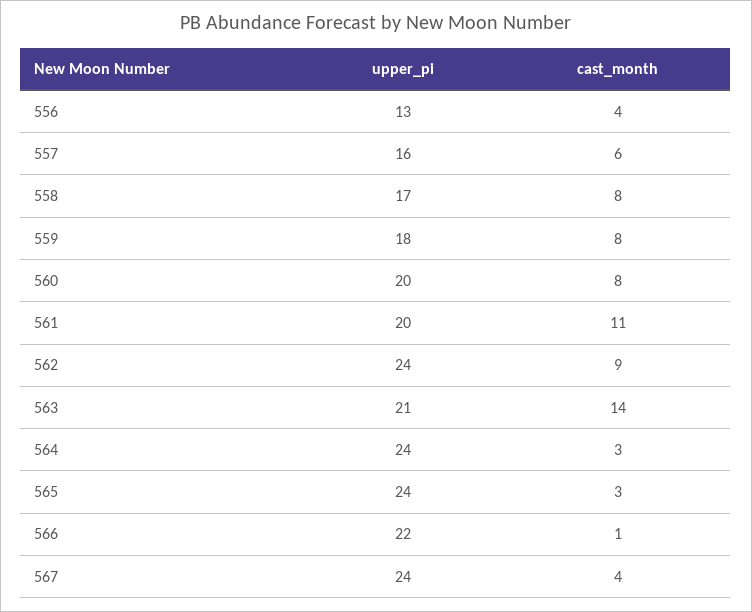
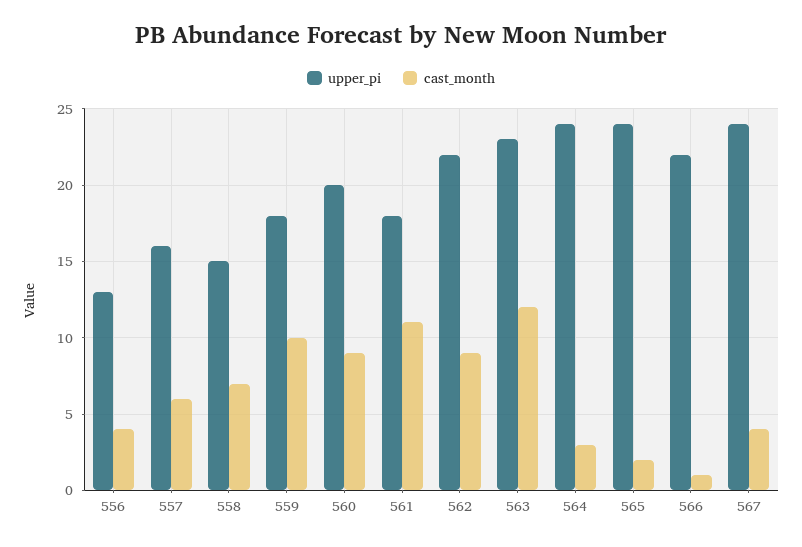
upper_pi, 558: 17 -> 15
cast_month, 558: 8 -> 7
cast_month, 559: 8 -> 10
cast_month, 560: 8 -> 9
upper_pi, 561: 20 -> 18
upper_pi, 562: 24 -> 22
upper_pi, 563: 21 -> 23
cast_month, 563: 14 -> 12
cast_month, 565: 3 -> 2

